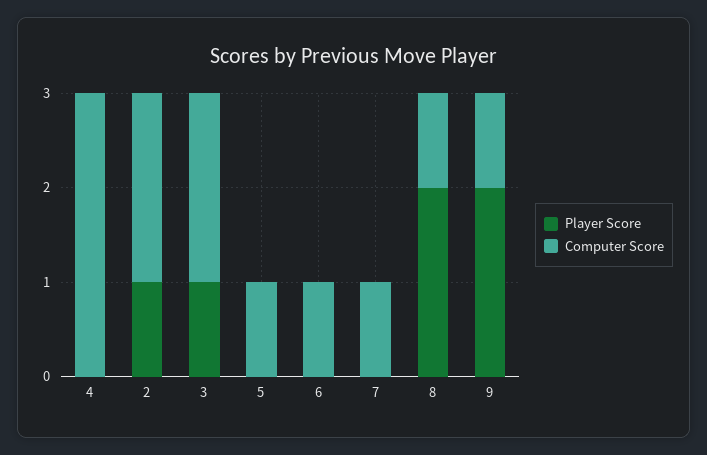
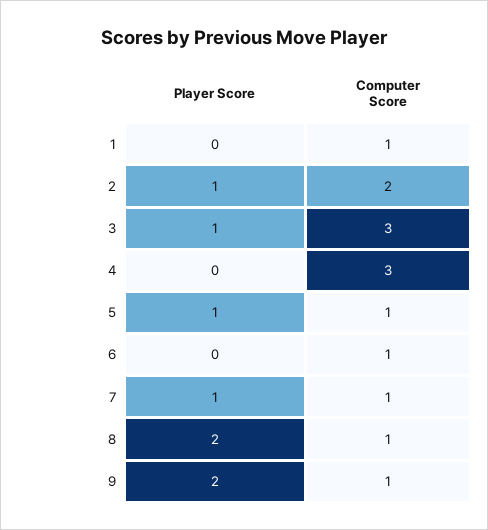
Computer Score, 3: 2 -> 3
Player Score, 5: 0 -> 1
Player Score, 7: 0 -> 1
Player Score, 1: none -> 0
Computer Score, 1: none -> 1

